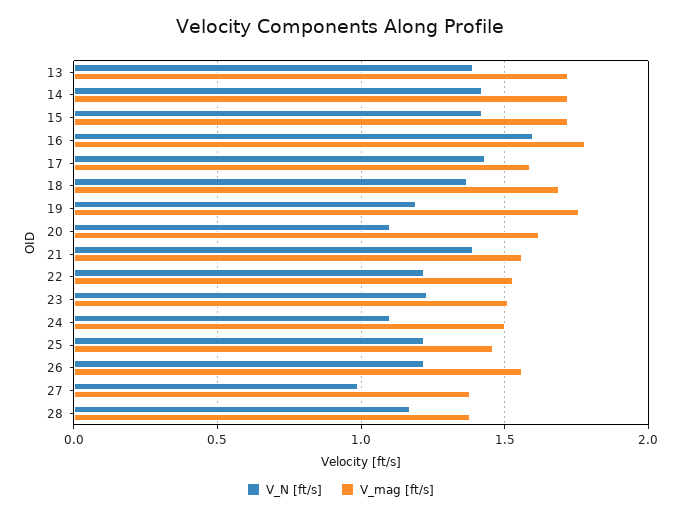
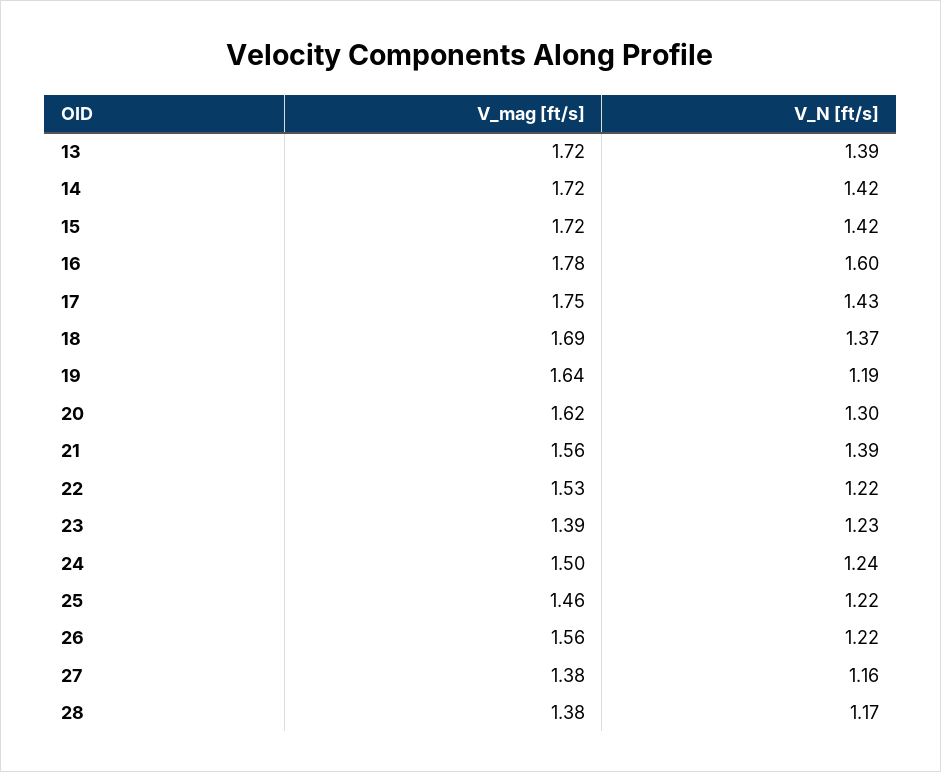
V_mag [ft/s], 17: 1.6 -> 1.75
V_mag [ft/s], 19: 1.75 -> 1.64
V_N [ft/s], 20: 1.1 -> 1.3
V_mag [ft/s], 23: 1.5 -> 1.39
V_N [ft/s], 24: 1.1 -> 1.24
V_N [ft/s], 27: 1 -> 1.16

